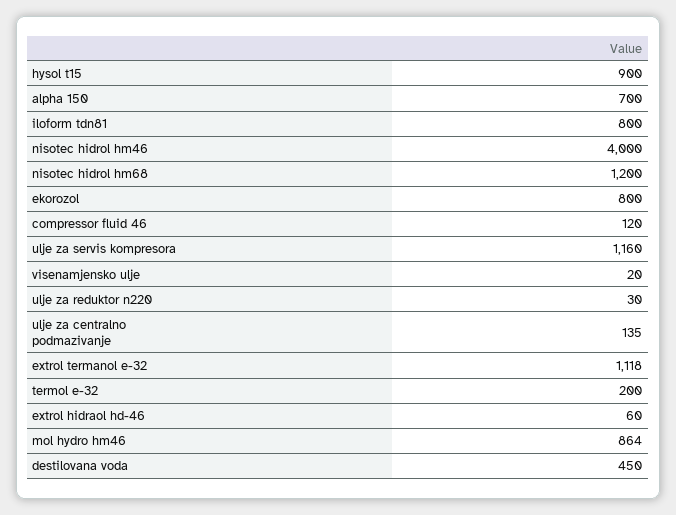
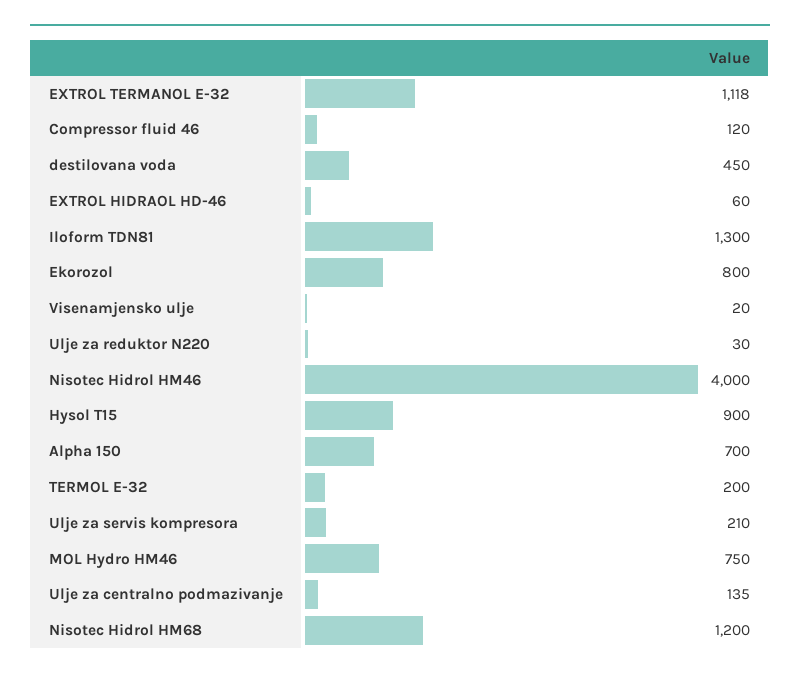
iloform tdn81: 800 -> 1300
ulje za servis kompresora: 1160 -> 210
mol hydro hm46: 864 -> 750

